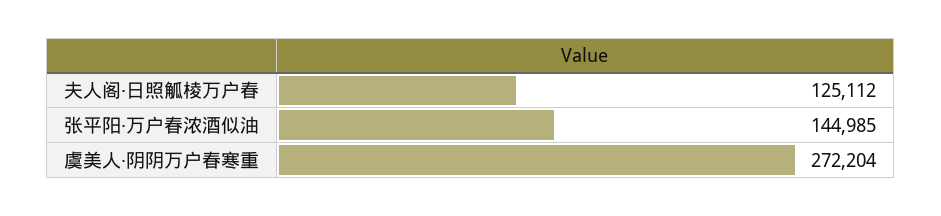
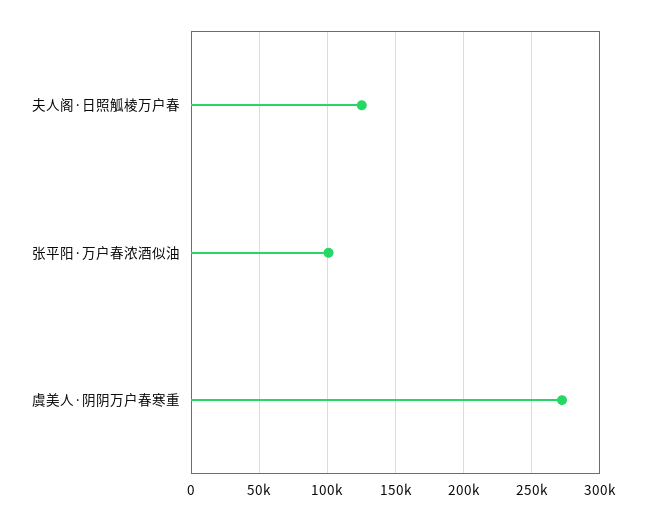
张平阳·万户春浓酒似油: 144985 -> 100000

